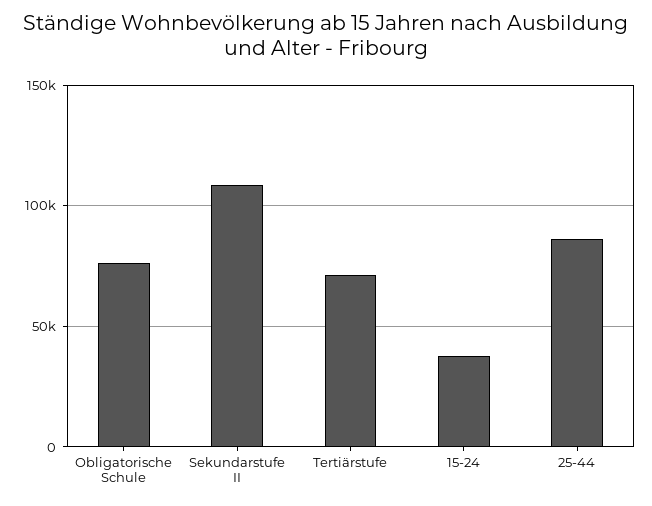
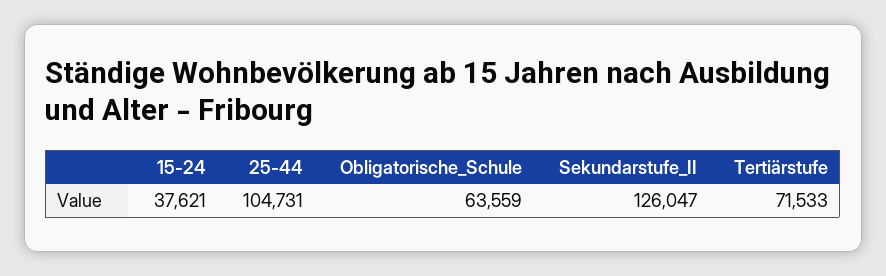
Obligatorische Schule: 75000 -> 63559
Sekundarstufe II: 110000 -> 126047
25-44: 85000 -> 104731

